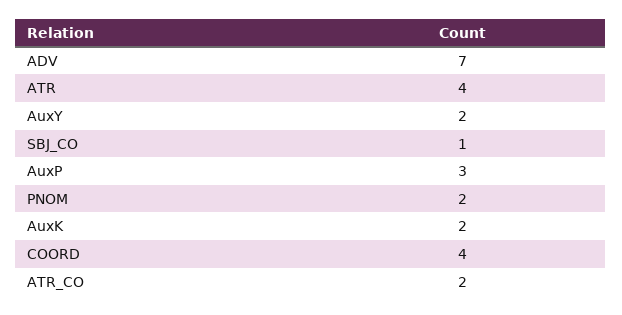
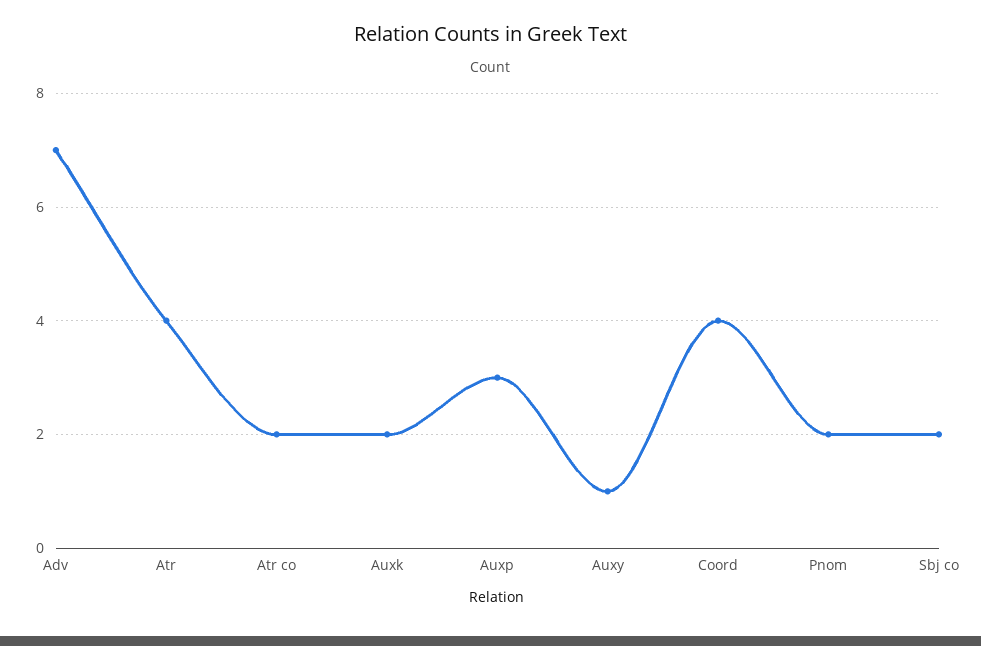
AuxY: 2 -> 1
SBJ_CO: 1 -> 2

